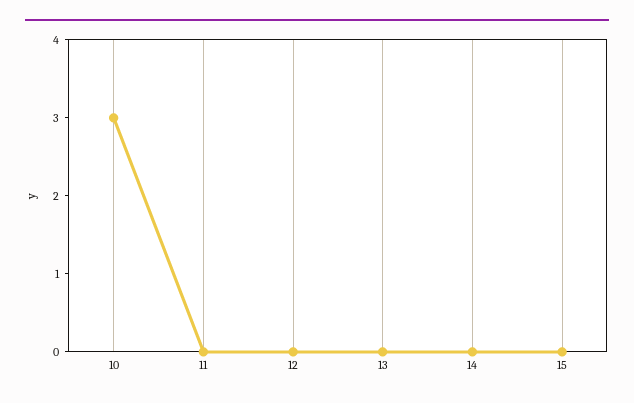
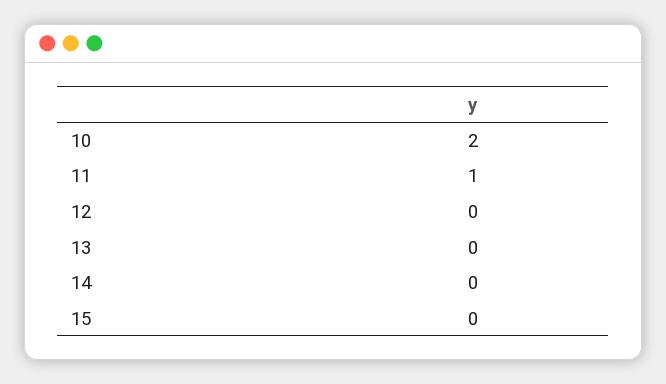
10: 3 -> 2
11: 0 -> 1

